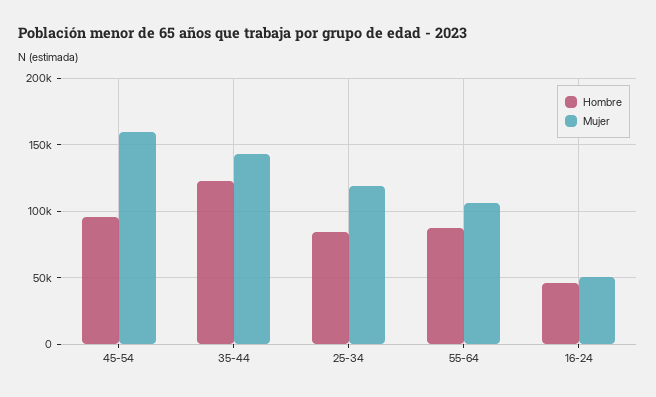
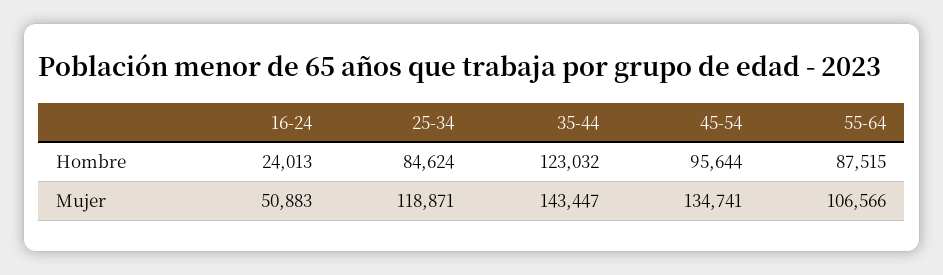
Mujer, 45-54: 160000 -> 134741
Hombre, 16-24: 45000 -> 24013

